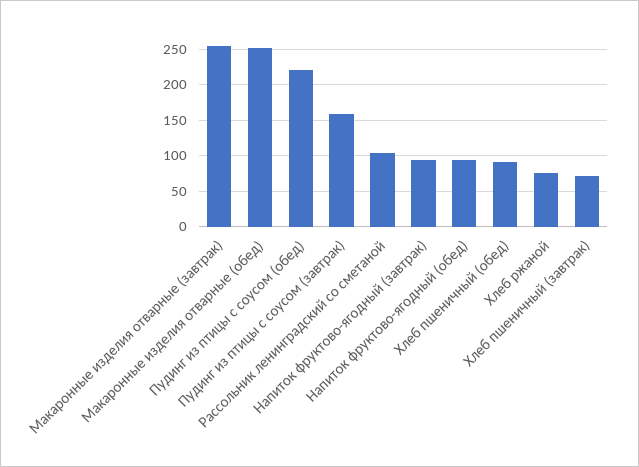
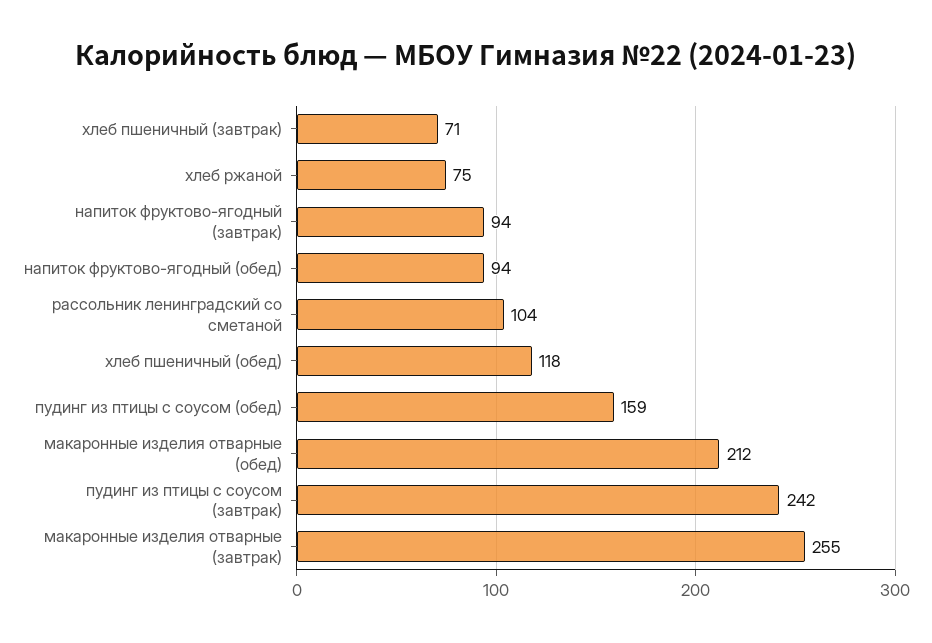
Макаронные изделия отварные (обед): 250 -> 212
Пудинг из птицы с соусом (обед): 220 -> 159
Пудинг из птицы с соусом (завтрак): 160 -> 242
Хлеб пшеничный (обед): 90 -> 118

